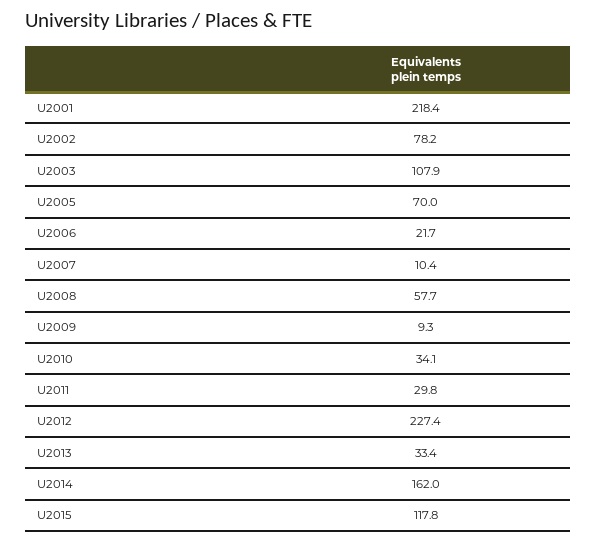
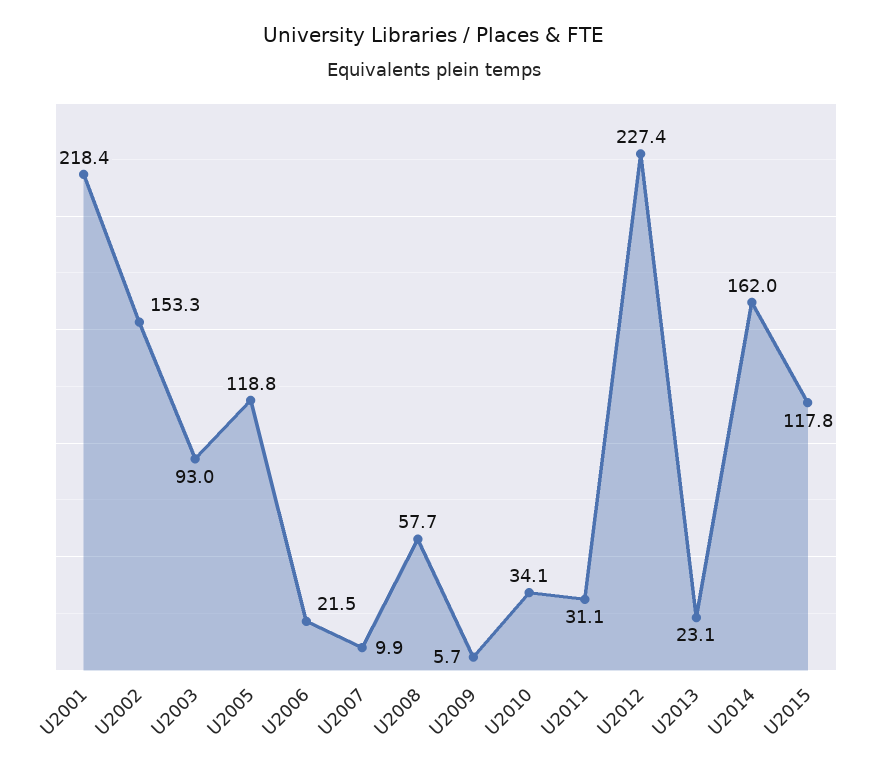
U2002: 78.2 -> 153.3
U2003: 107.9 -> 93
U2005: 70 -> 118.8
U2006: 21.7 -> 21.5
U2007: 10.4 -> 9.9
U2009: 9.3 -> 5.7
U2011: 29.8 -> 31.1
U2013: 33.4 -> 23.1

